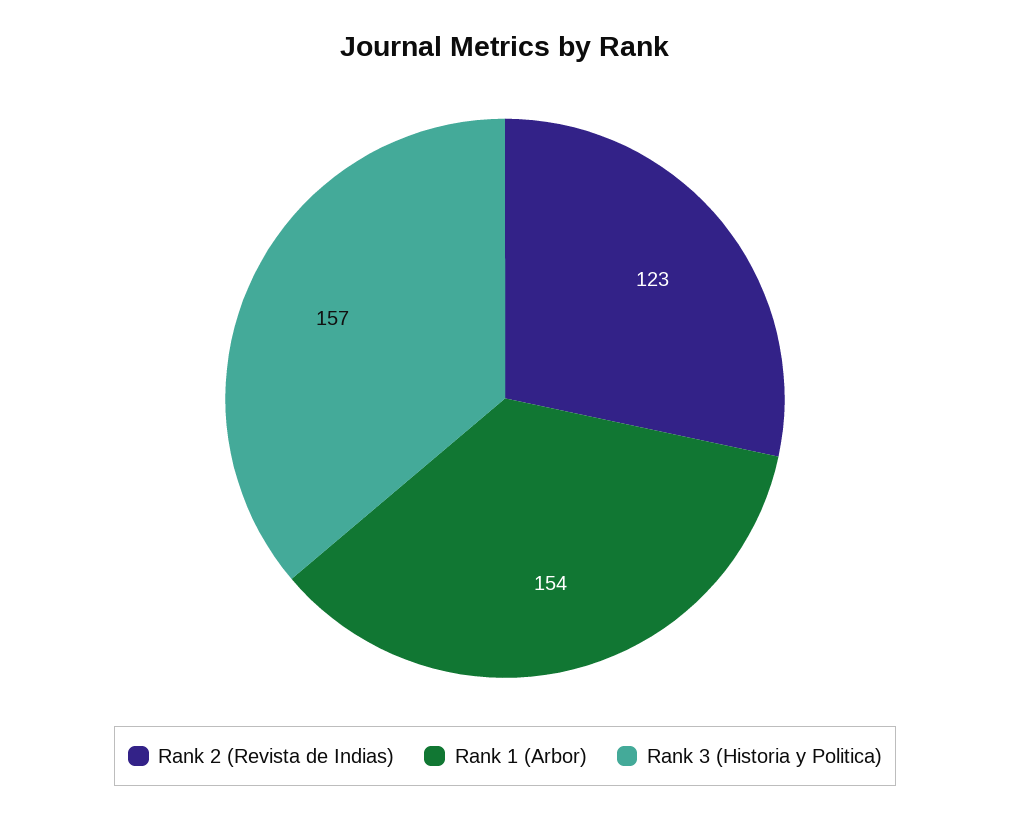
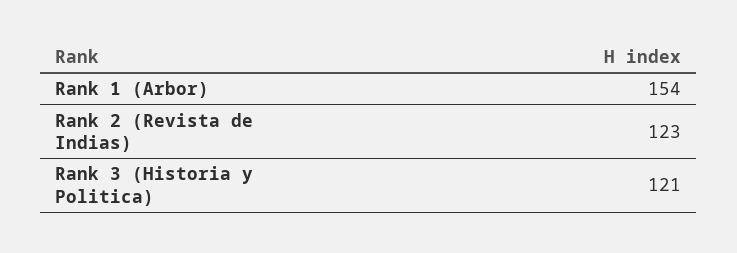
Rank 3 (Historia y Politica): 157 -> 121

